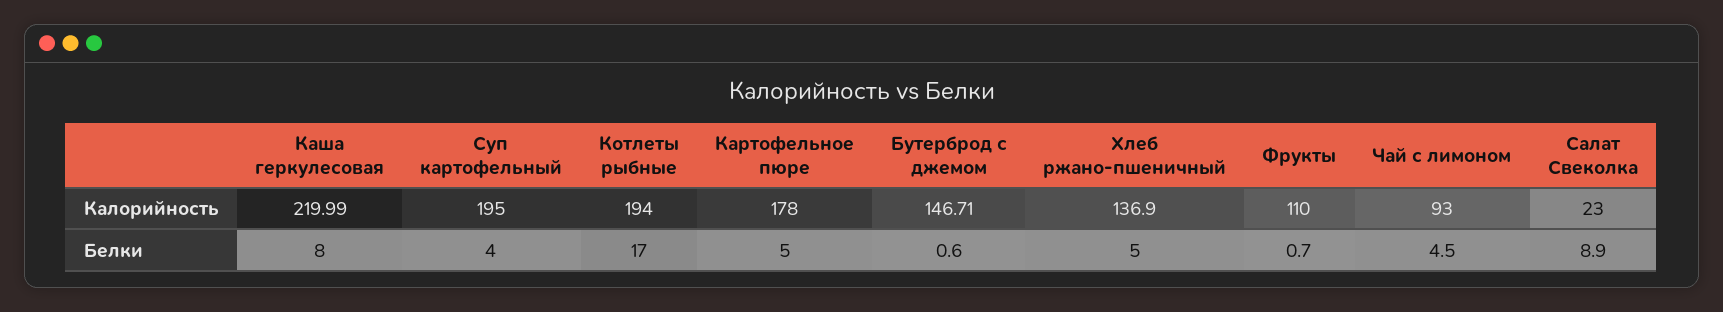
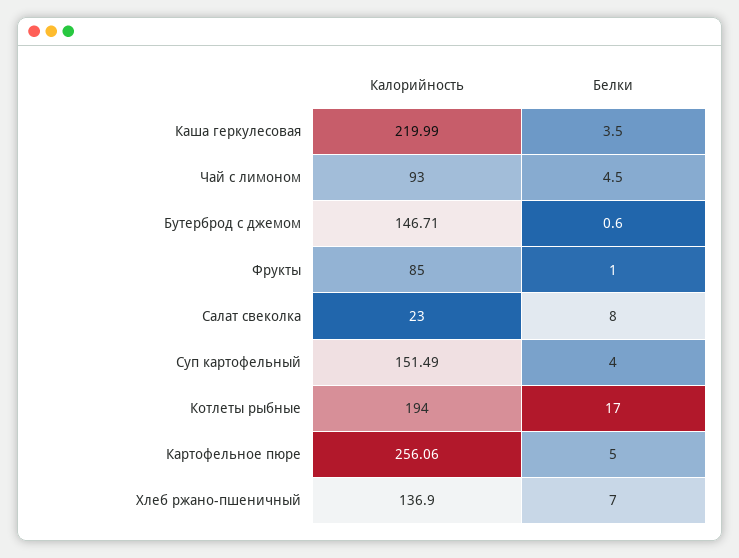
Суп картофельный, Калорийность: 195 -> 151.49
Картофельное пюре, Калорийность: 178 -> 256.06
Фрукты, Калорийность: 110 -> 85
Каша геркулесовая, Белки: 8 -> 3.5
Хлеб ржано-пшеничный, Белки: 5 -> 7
Фрукты, Белки: 0.7 -> 1
Салат Свеколка, Белки: 8.9 -> 8

